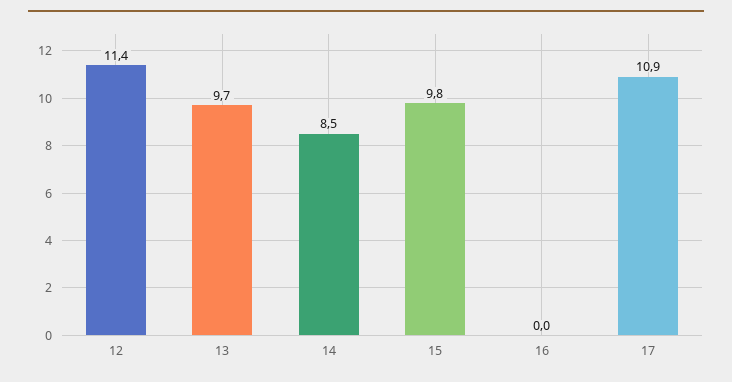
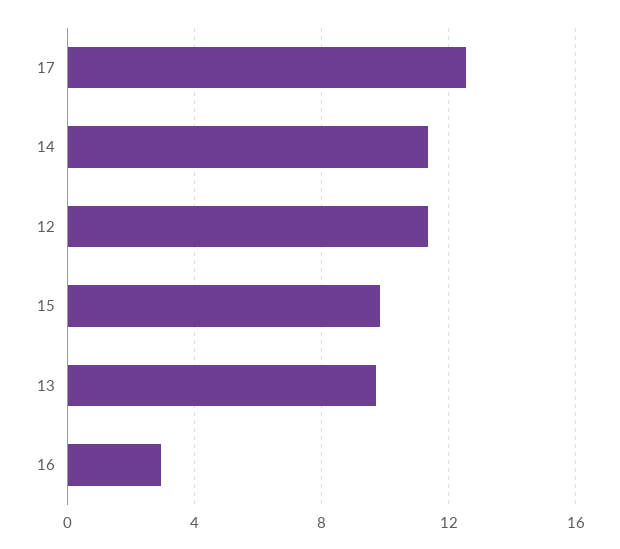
14: 8.5 -> 11.5
16: 0 -> 3
17: 10.9 -> 12.5

